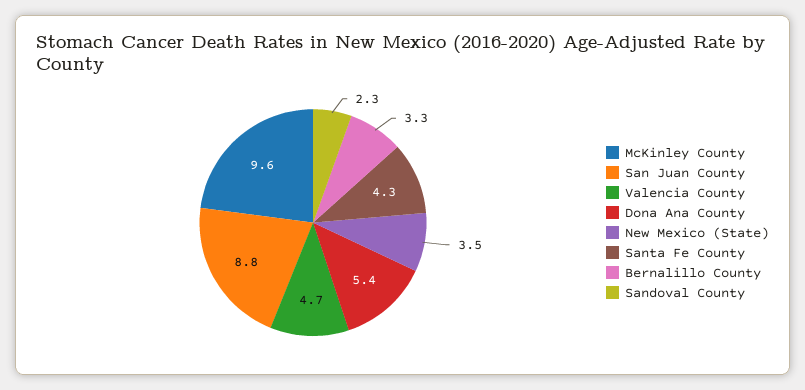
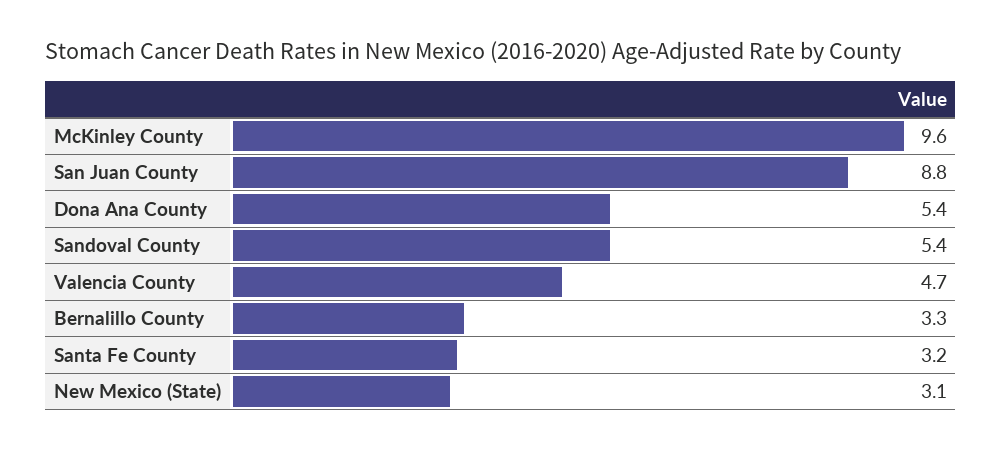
New Mexico (State): 3.5 -> 3.1
Santa Fe County: 4.3 -> 3.2
Sandoval County: 2.3 -> 5.4

